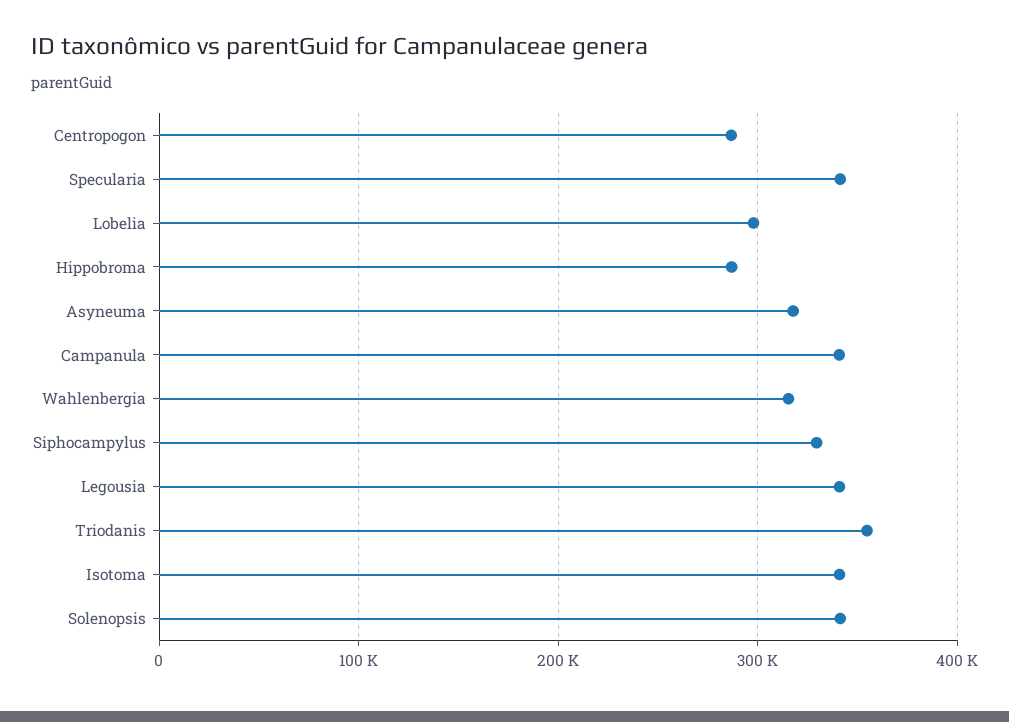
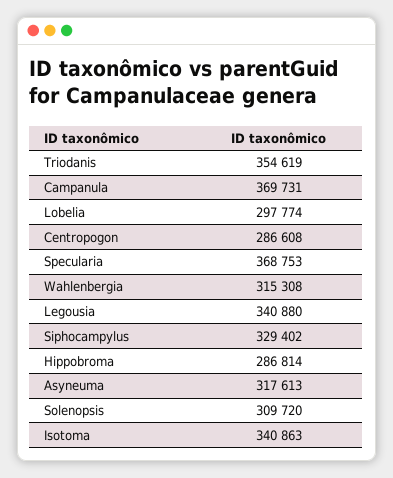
Specularia: 340000 -> 368753
Campanula: 340000 -> 369731
Solenopsis: 340000 -> 309720

